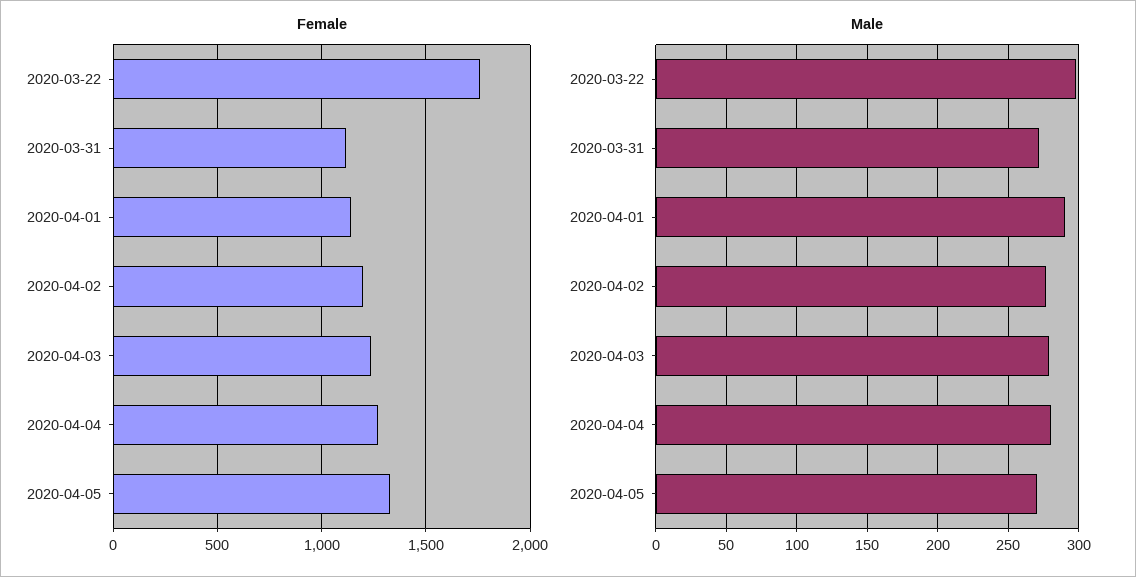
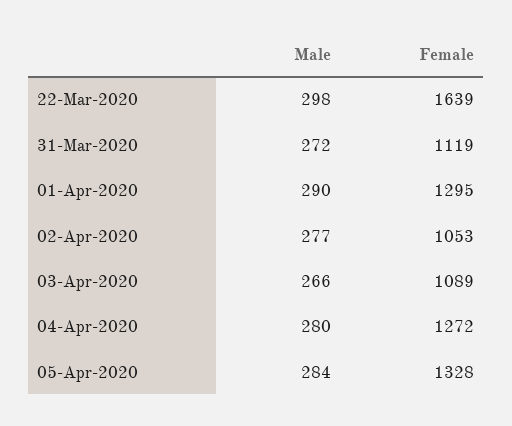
Female, 2020-03-22: 1750 -> 1639
Female, 2020-04-01: 1150 -> 1295
Female, 2020-04-02: 1200 -> 1053
Female, 2020-04-03: 1250 -> 1089
Male, 2020-04-03: 280 -> 266
Male, 2020-04-05: 270 -> 284

